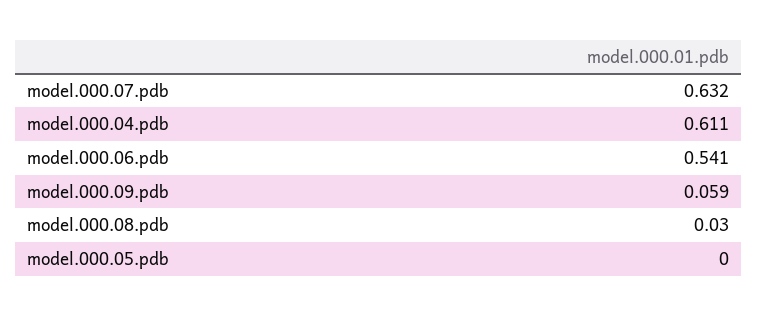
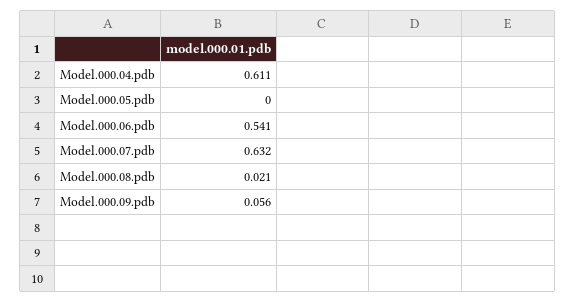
model.000.09.pdb: 0.059 -> 0.056
model.000.08.pdb: 0.03 -> 0.021

